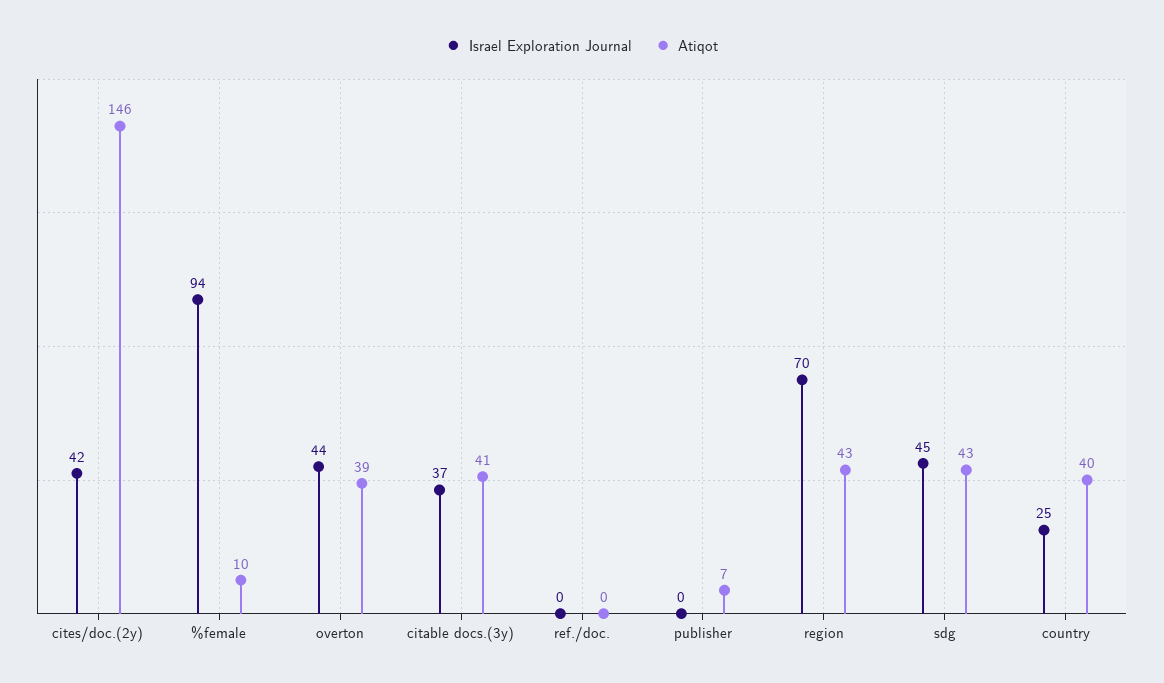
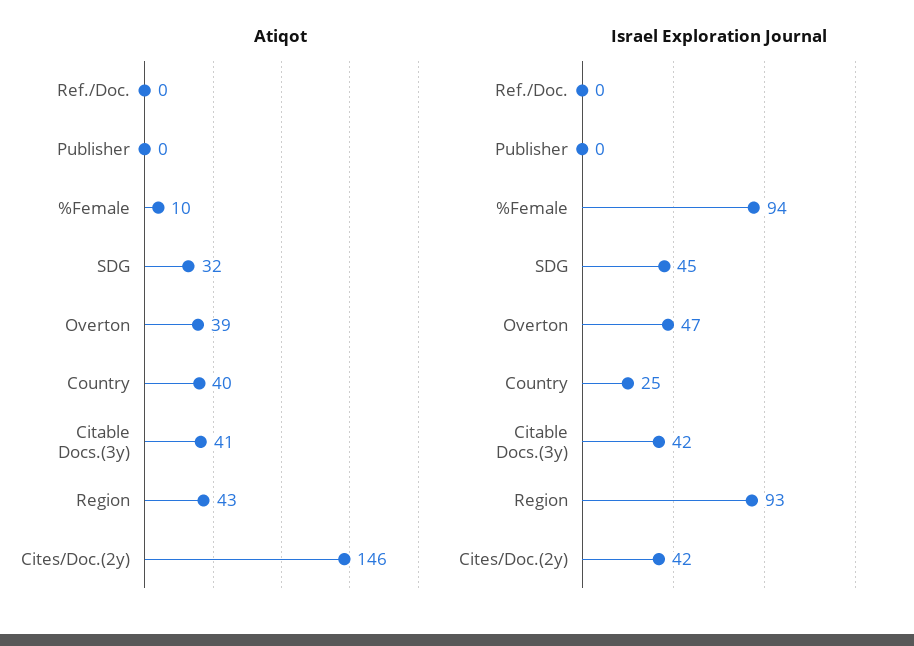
Israel Exploration Journal, overton: 44 -> 47
Israel Exploration Journal, citable docs.(3y): 37 -> 42
Atiqot, publisher: 7 -> 0
Israel Exploration Journal, region: 70 -> 93
Atiqot, sdg: 43 -> 32

